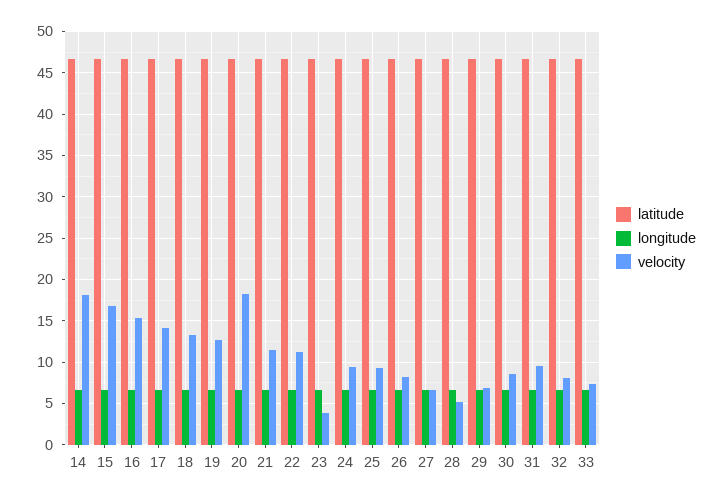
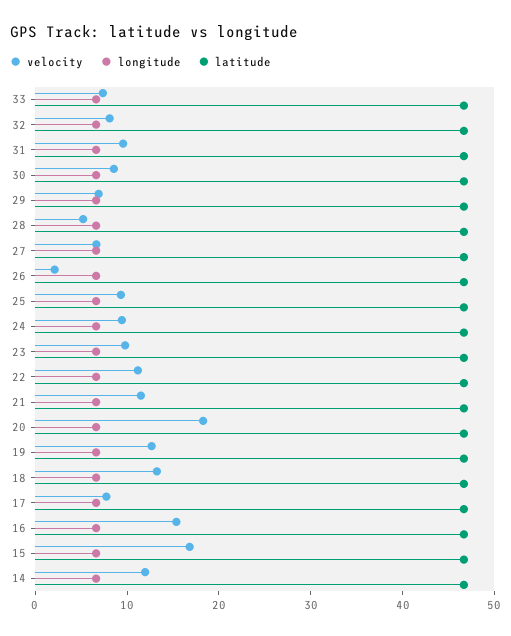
velocity, 14: 18 -> 12
velocity, 17: 14 -> 8
velocity, 23: 4 -> 10
velocity, 26: 8 -> 2

